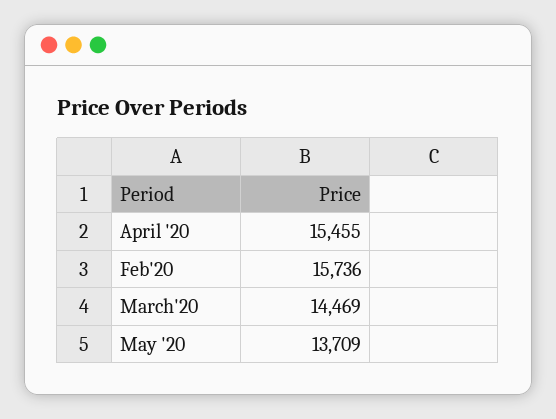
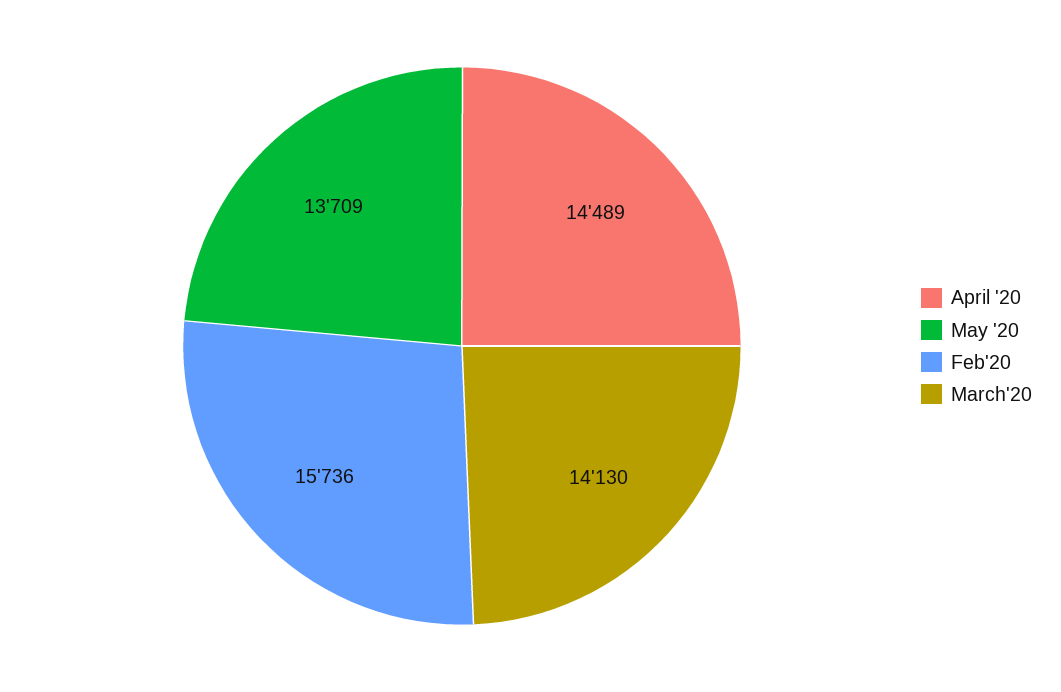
April '20: 15455 -> 14489
March'20: 14469 -> 14130

